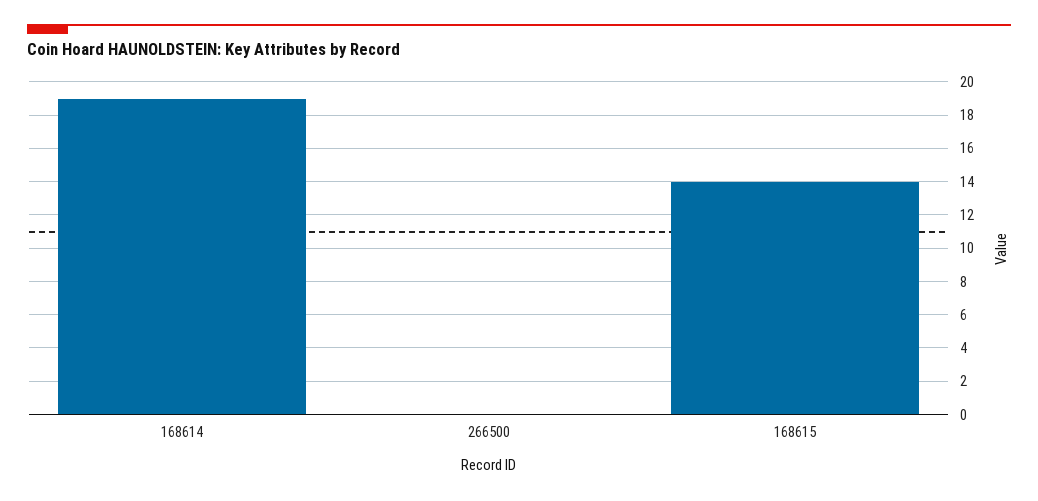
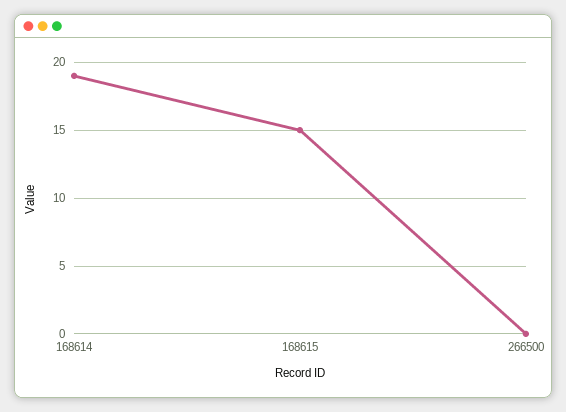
168615: 14 -> 15

